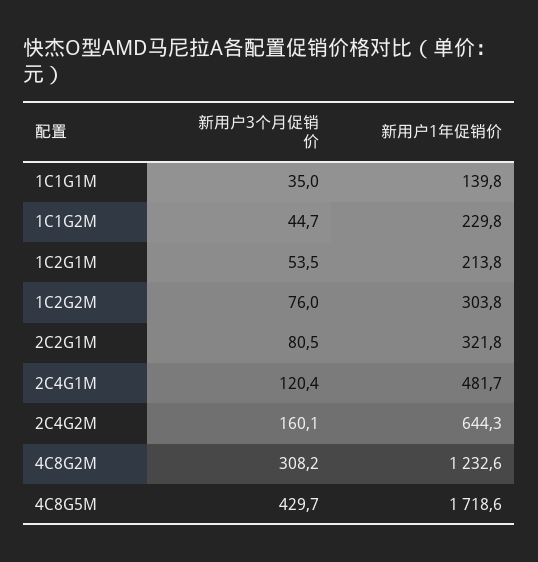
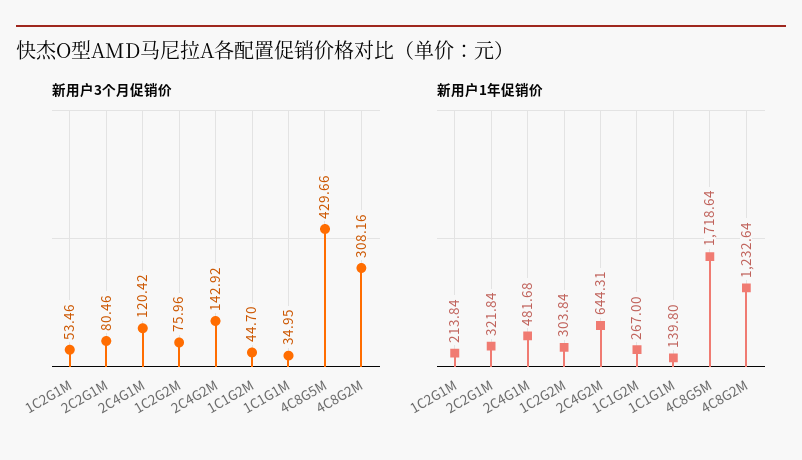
新用户1年促销价, 1C1G2M: 229.8 -> 267
新用户3个月促销价, 2C4G2M: 160.1 -> 142.92

